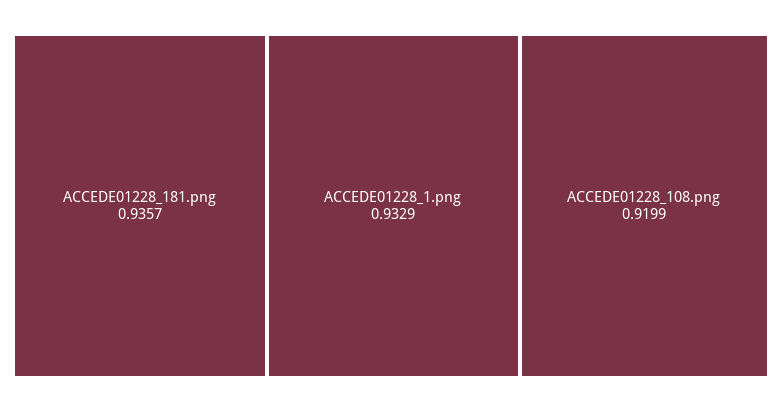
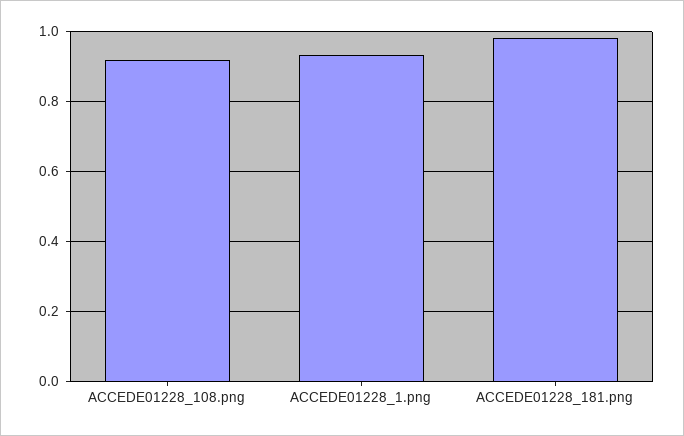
ACCEDE01228_181.png: 0.9357 -> 0.98

